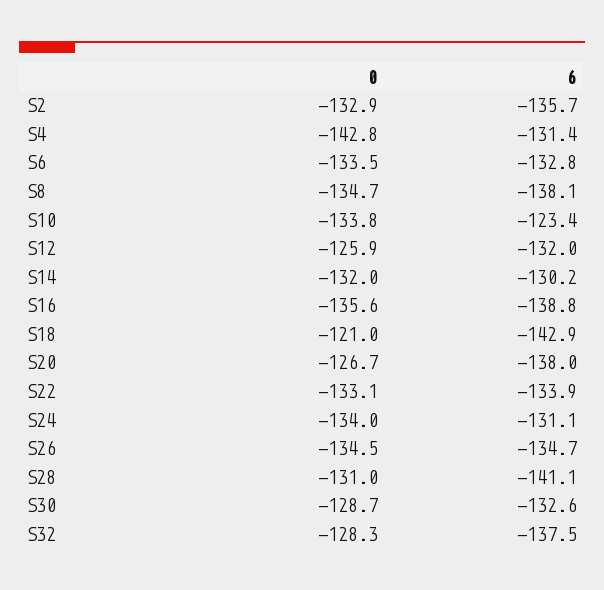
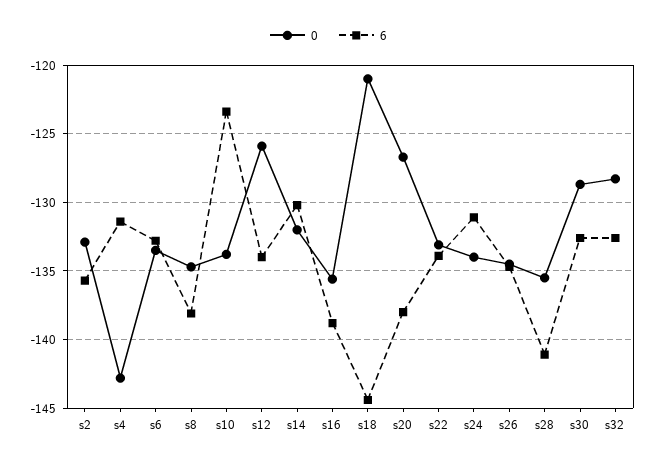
6, S12: -132 -> -134
6, S18: -142.9 -> -144.5
0, S28: -131 -> -135.5
6, S32: -137.5 -> -132.5

